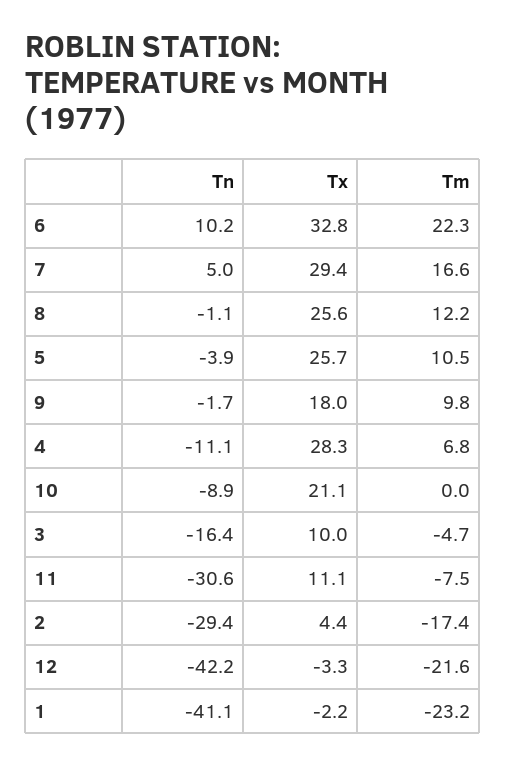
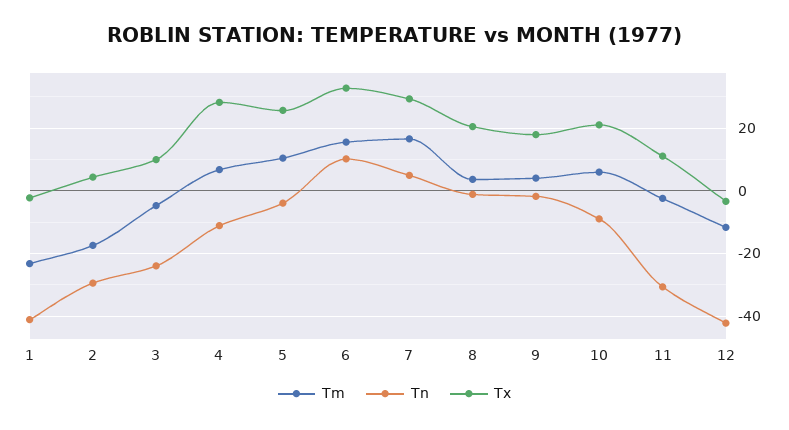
Tm, 6: 22.3 -> 16
Tx, 8: 25.6 -> 20
Tm, 8: 12.2 -> 4
Tm, 9: 9.8 -> 4
Tm, 10: 0 -> 6
Tn, 3: -16.4 -> -24
Tm, 11: -7.5 -> -2
Tm, 12: -21.6 -> -12

